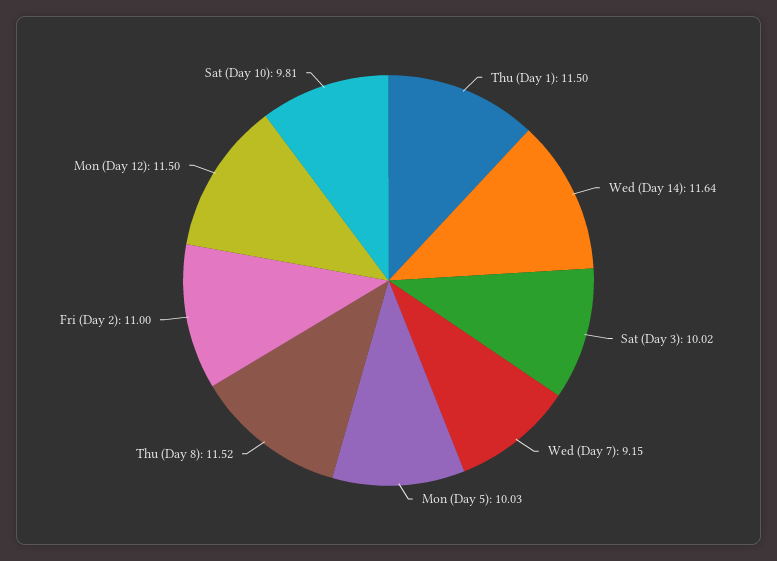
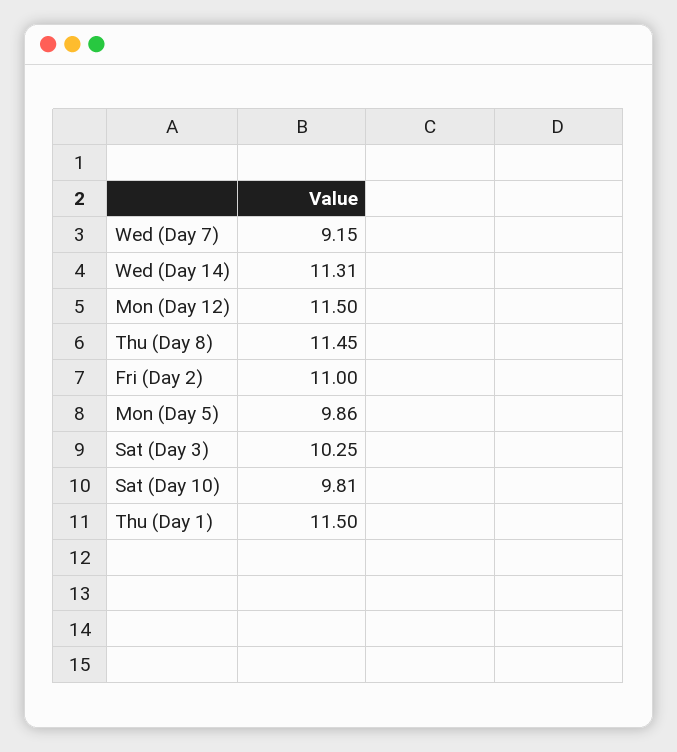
Wed (Day 14): 11.64 -> 11.31
Sat (Day 3): 10.02 -> 10.25
Mon (Day 5): 10.03 -> 9.86
Thu (Day 8): 11.52 -> 11.45

